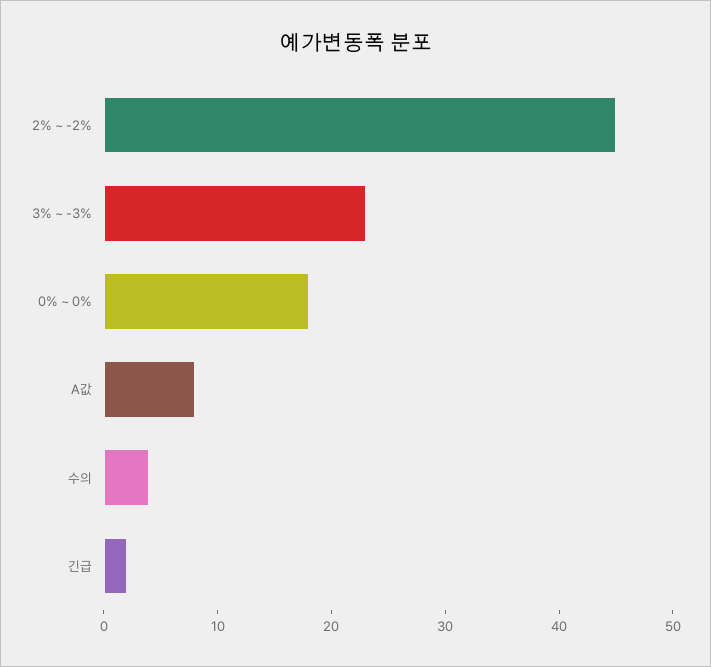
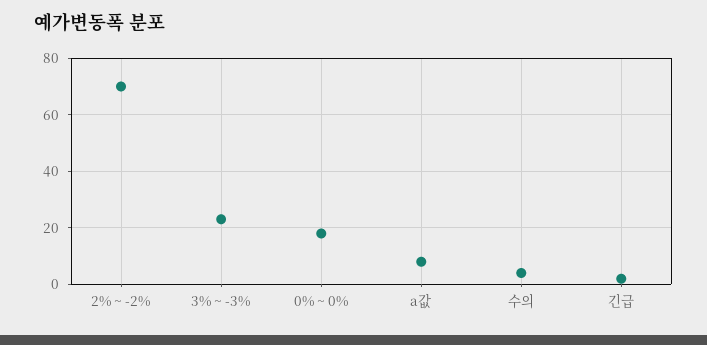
2% ~ -2%: 45 -> 70

